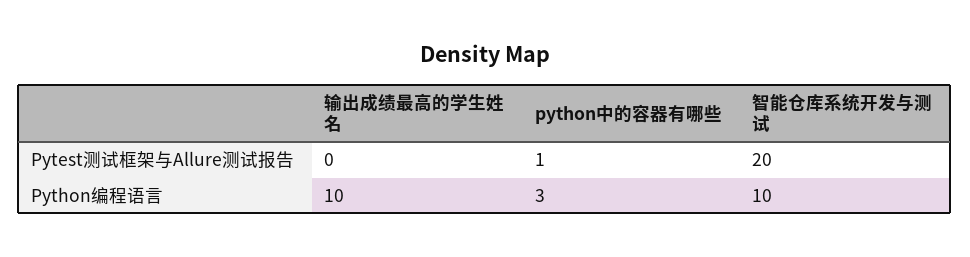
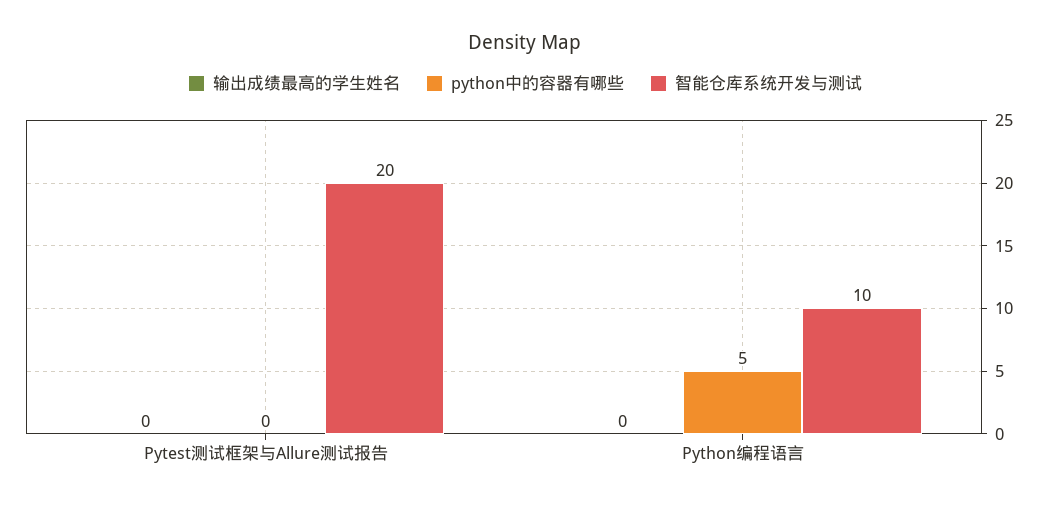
python中的容器有哪些, Pytest测试框架与Allure测试报告: 1 -> 0
输出成绩最高的学生姓名, Python编程语言: 10 -> 0
python中的容器有哪些, Python编程语言: 3 -> 5

